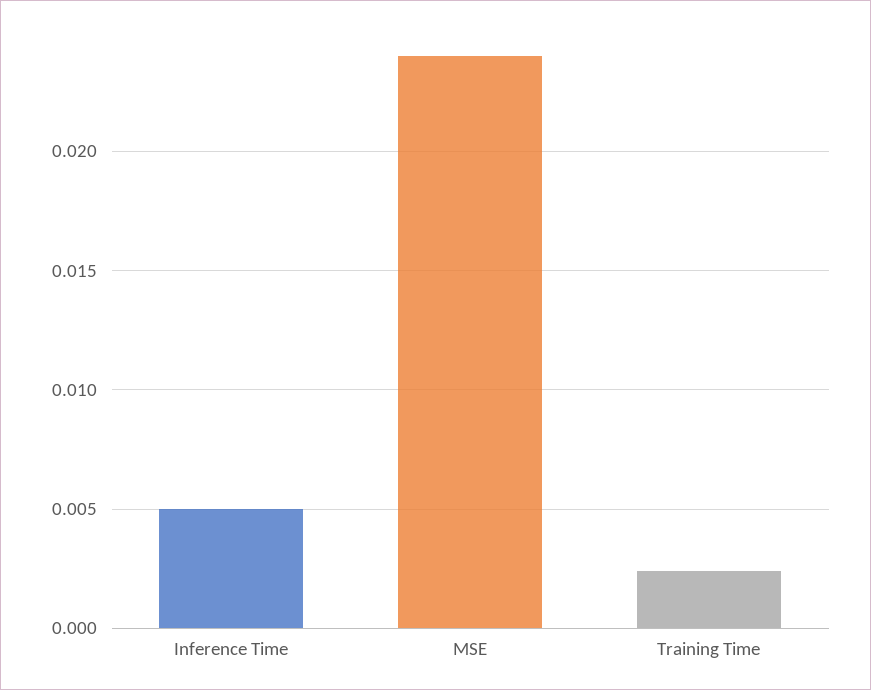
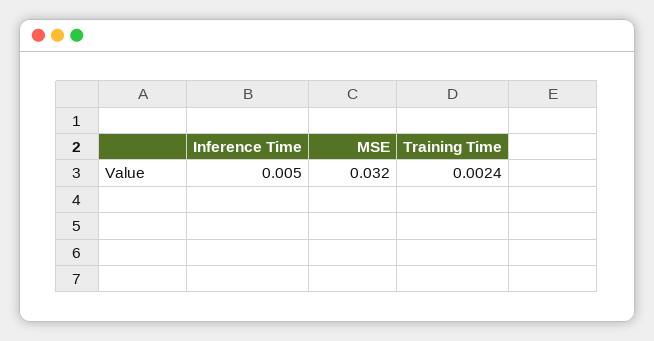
MSE: 0.024 -> 0.032

